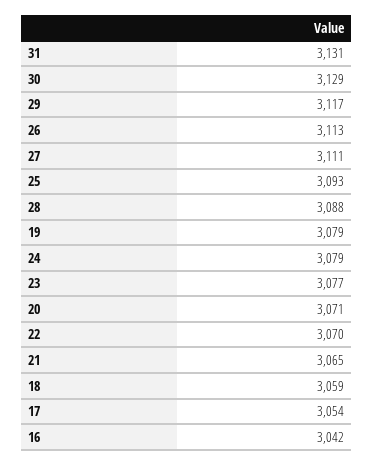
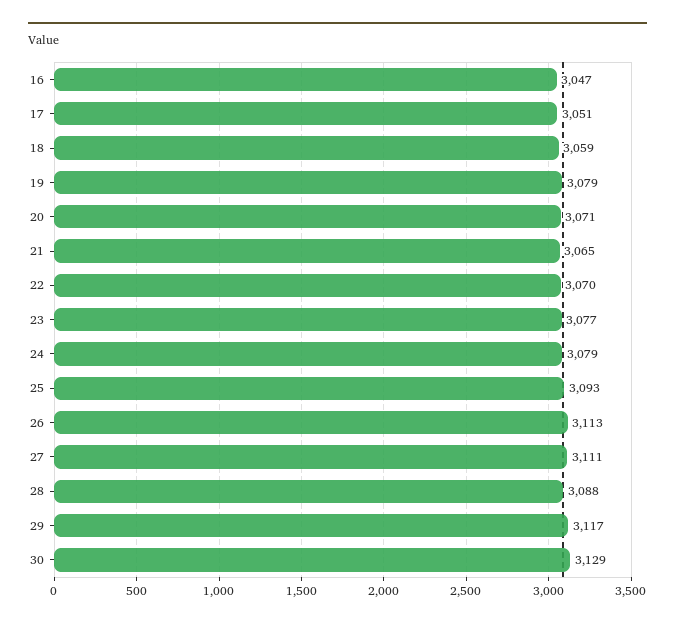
31: 3131 -> none
17: 3054 -> 3051
16: 3042 -> 3047

